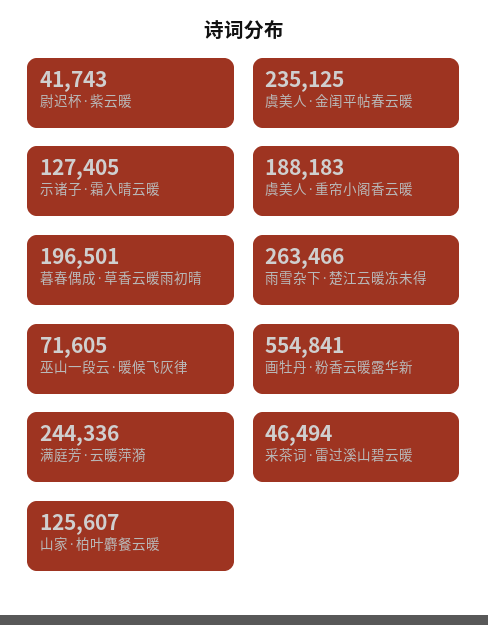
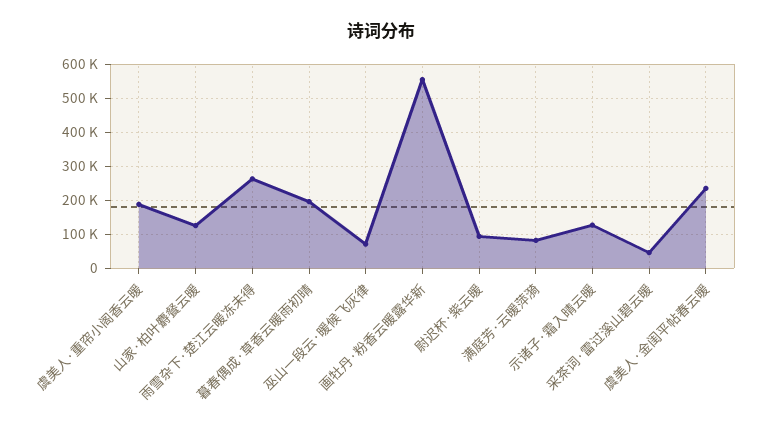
尉迟杯·紫云暖: 41743 -> 100000
满庭芳·云暖萍漪: 244336 -> 80000

